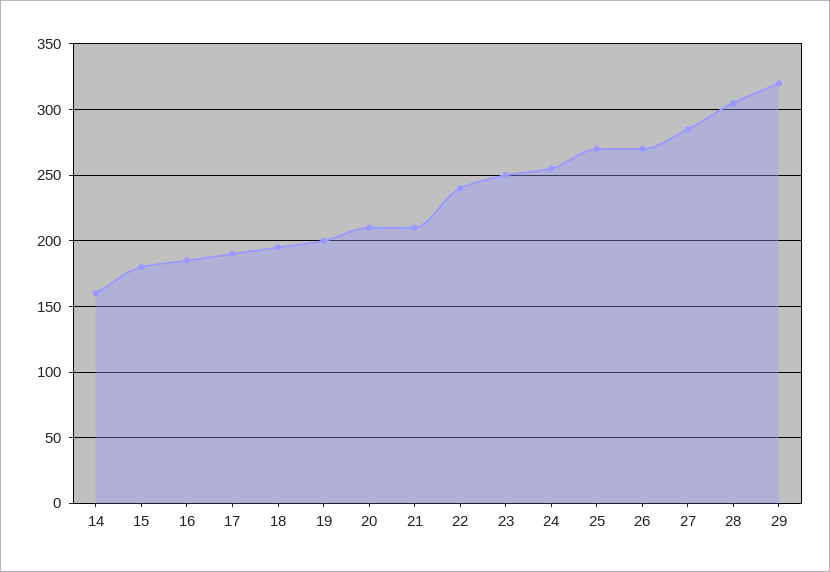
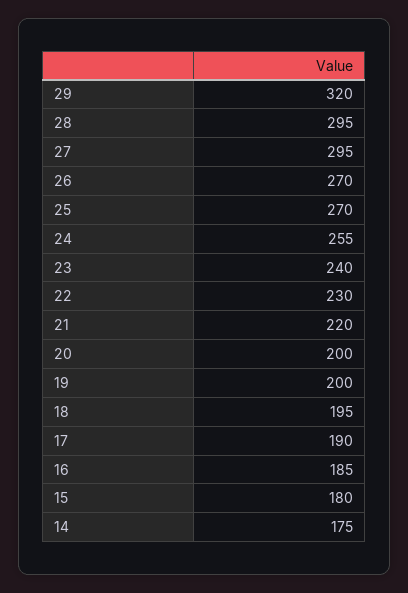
14: 160 -> 175
20: 210 -> 200
21: 210 -> 220
22: 240 -> 230
23: 250 -> 240
27: 285 -> 295
28: 305 -> 295

